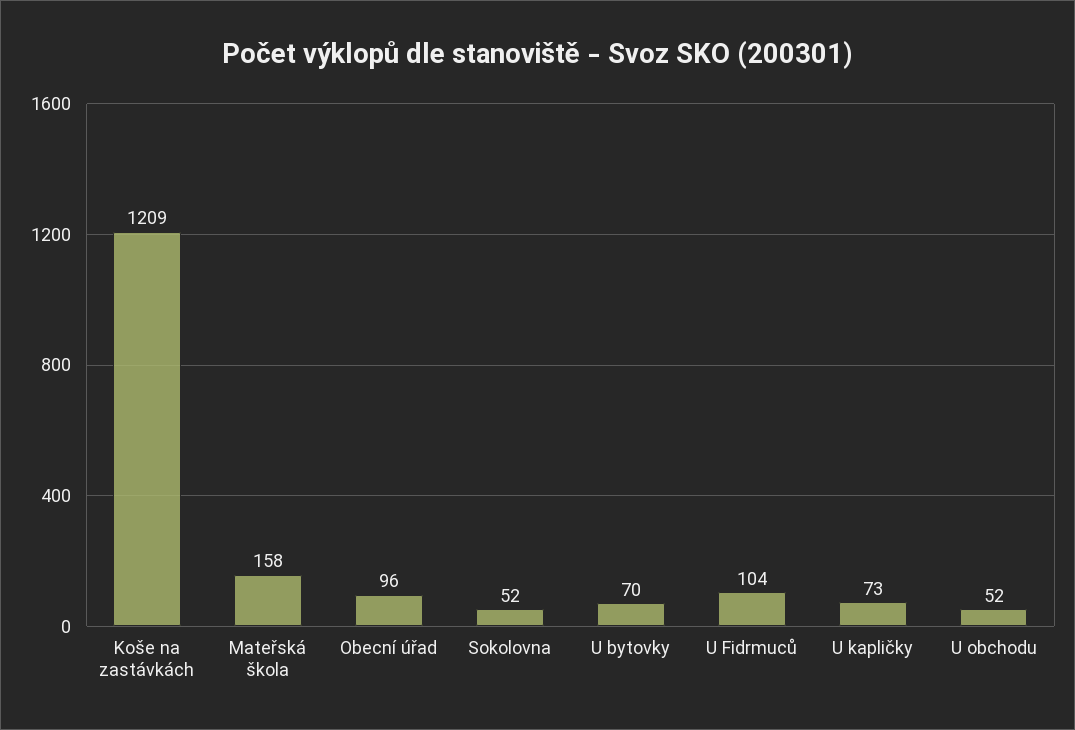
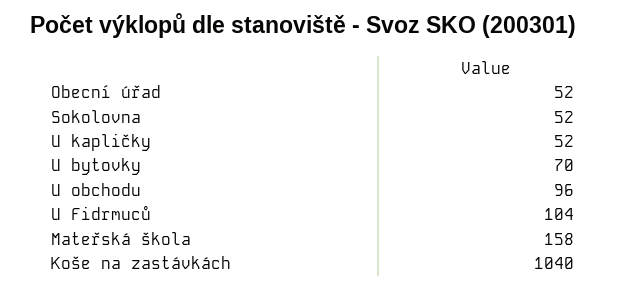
Koše na zastávkách: 1209 -> 1040
Obecní úřad: 96 -> 52
U kapličky: 73 -> 52
U obchodu: 52 -> 96

